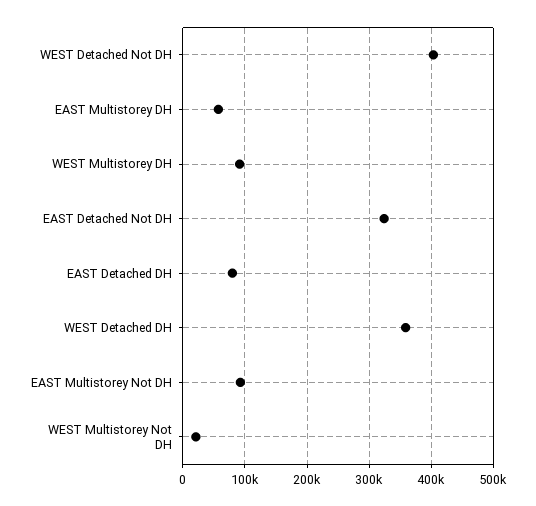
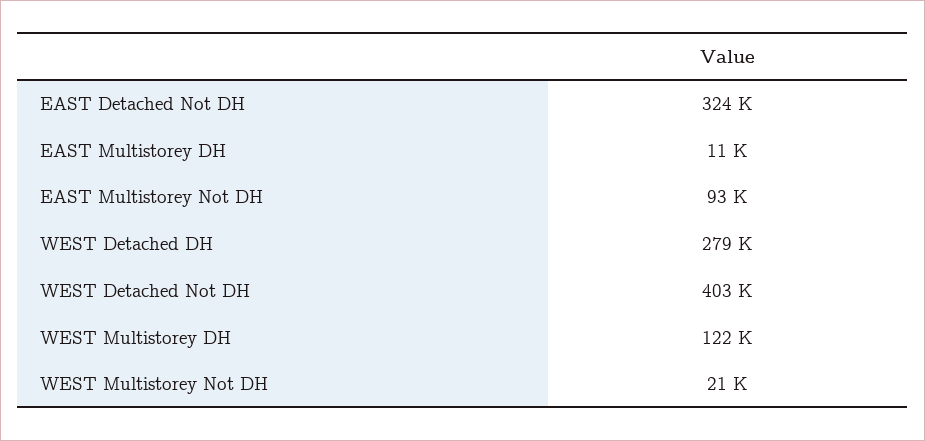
EAST Multistorey DH: 60000 -> 11000
WEST Multistorey DH: 90000 -> 122000
EAST Detached DH: 80000 -> none
WEST Detached DH: 360000 -> 279000

